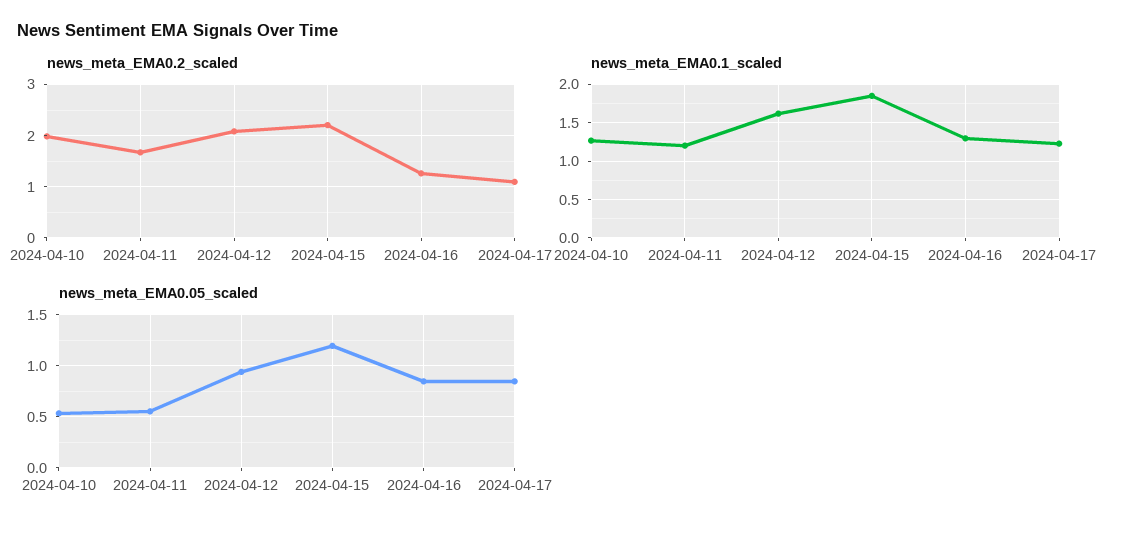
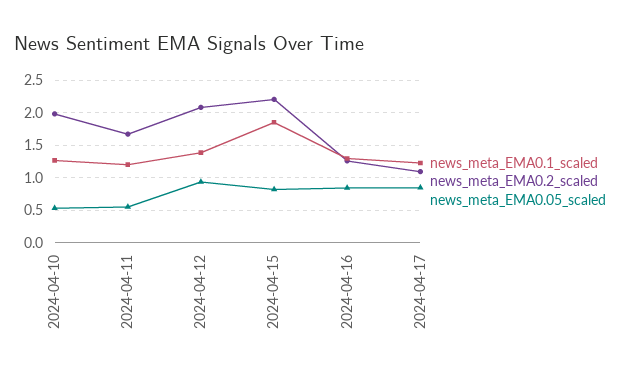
news_meta_EMA0.1_scaled, 2024-04-12: 1.6 -> 1.4
news_meta_EMA0.05_scaled, 2024-04-15: 1.2 -> 0.8

